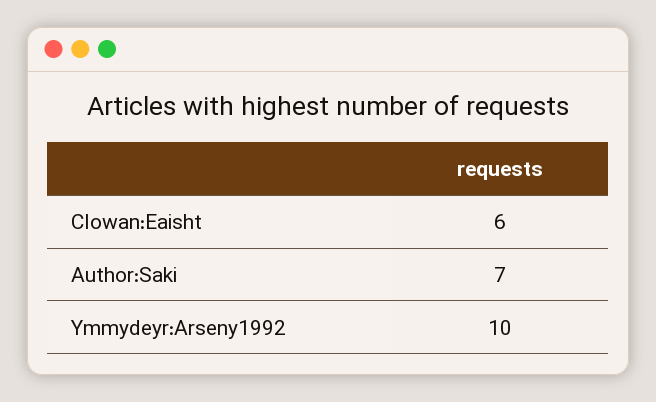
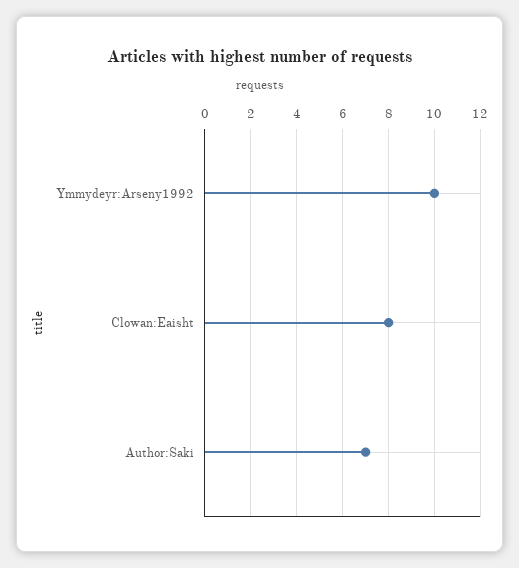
Clowan:Eaisht: 6 -> 8

